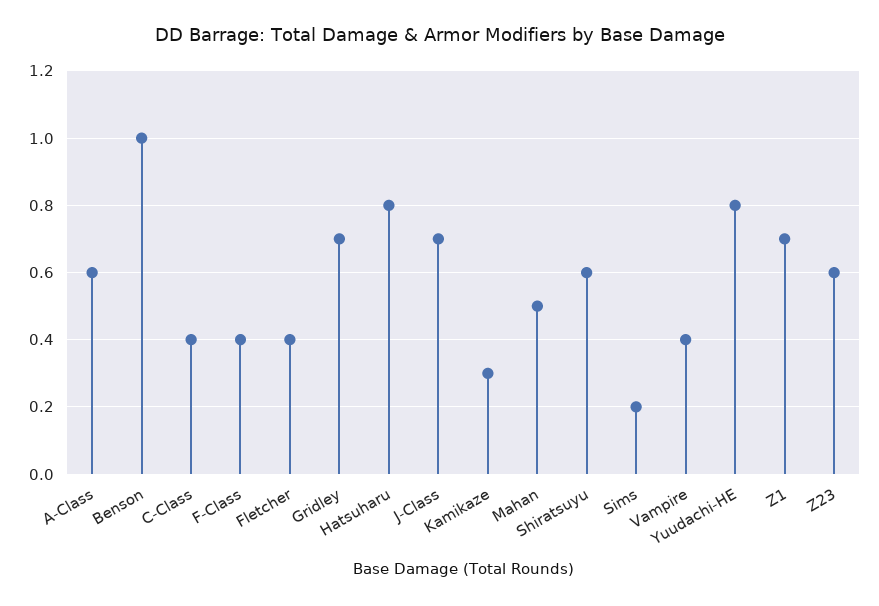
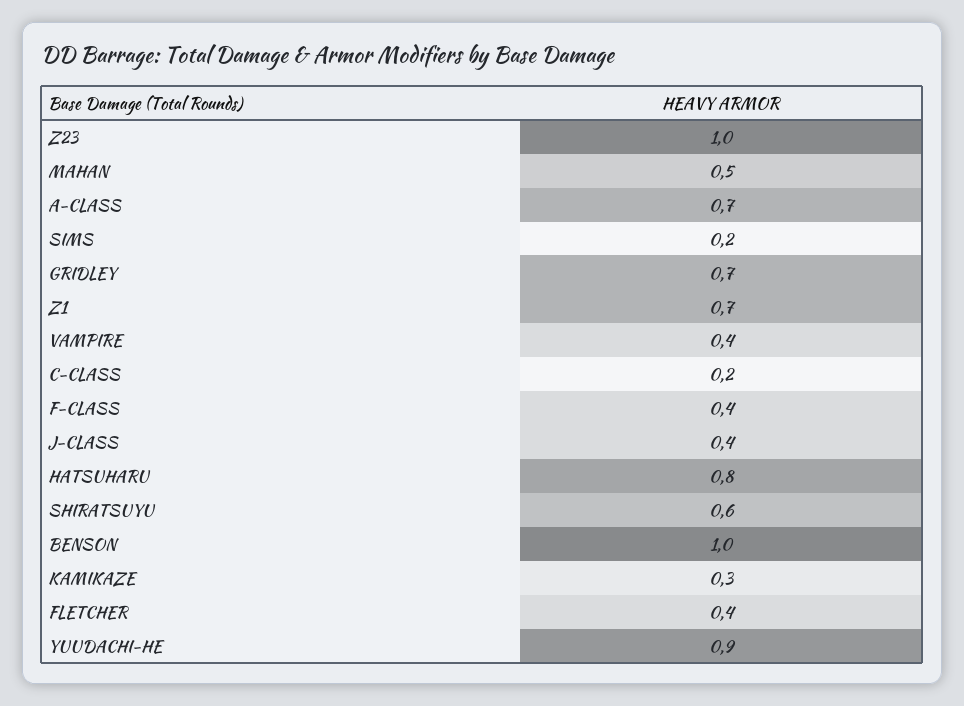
A-Class: 0.6 -> 0.7
C-Class: 0.4 -> 0.2
J-Class: 0.7 -> 0.4
Yuudachi-HE: 0.8 -> 0.9
Z23: 0.6 -> 1

